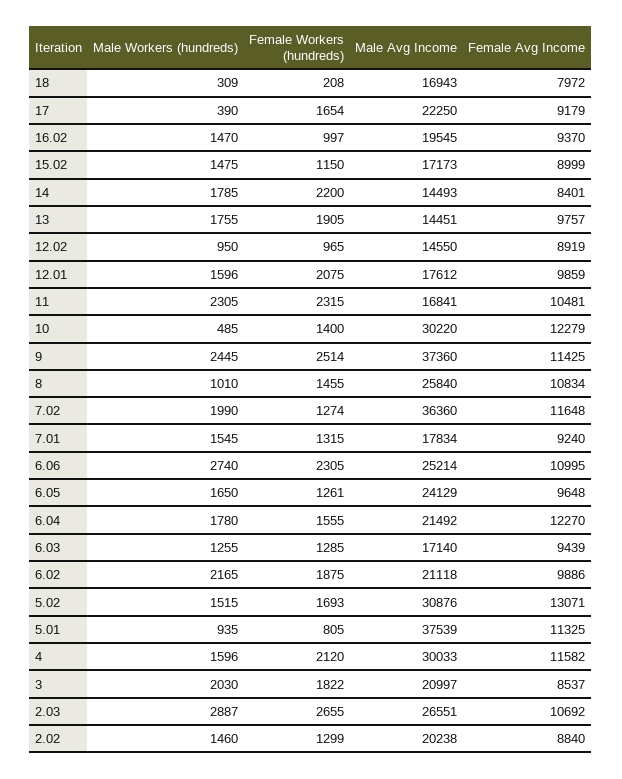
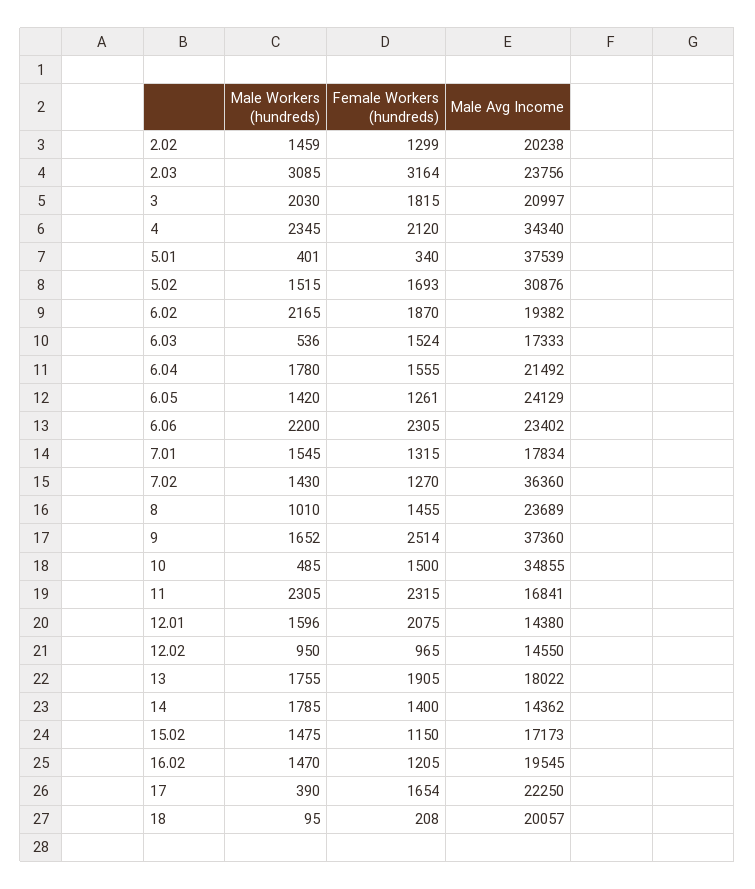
Male Workers (hundreds), 18: 309 -> 95
Male Avg Income, 18: 16943 -> 20057
Female Avg Income, 18: 7972 -> none
Female Avg Income, 17: 9179 -> none
Female Workers (hundreds), 16.02: 997 -> 1205
Female Avg Income, 16.02: 9370 -> none
Female Avg Income, 15.02: 8999 -> none
Female Workers (hundreds), 14: 2200 -> 1400
Male Avg Income, 14: 14493 -> 14362
Female Avg Income, 14: 8401 -> none
Male Avg Income, 13: 14451 -> 18022
Female Avg Income, 13: 9757 -> none
Female Avg Income, 12.02: 8919 -> none
Male Avg Income, 12.01: 17612 -> 14380
Female Avg Income, 12.01: 9859 -> none
Female Avg Income, 11: 10481 -> none
Female Workers (hundreds), 10: 1400 -> 1500
Male Avg Income, 10: 30220 -> 34855
Female Avg Income, 10: 12279 -> none
Male Workers (hundreds), 9: 2445 -> 1652
Female Avg Income, 9: 11425 -> none
Male Avg Income, 8: 25840 -> 23689
Female Avg Income, 8: 10834 -> none
Male Workers (hundreds), 7.02: 1990 -> 1430
Female Workers (hundreds), 7.02: 1274 -> 1270
Female Avg Income, 7.02: 11648 -> none
Female Avg Income, 7.01: 9240 -> none
Male Workers (hundreds), 6.06: 2740 -> 2200
Male Avg Income, 6.06: 25214 -> 23402
Female Avg Income, 6.06: 10995 -> none
Male Workers (hundreds), 6.05: 1650 -> 1420
Female Avg Income, 6.05: 9648 -> none
Female Avg Income, 6.04: 12270 -> none
Male Workers (hundreds), 6.03: 1255 -> 536
Female Workers (hundreds), 6.03: 1285 -> 1524
Male Avg Income, 6.03: 17140 -> 17333
Female Avg Income, 6.03: 9439 -> none
Female Workers (hundreds), 6.02: 1875 -> 1870
Male Avg Income, 6.02: 21118 -> 19382
Female Avg Income, 6.02: 9886 -> none
Female Avg Income, 5.02: 13071 -> none
Male Workers (hundreds), 5.01: 935 -> 401
Female Workers (hundreds), 5.01: 805 -> 340
Female Avg Income, 5.01: 11325 -> none
Male Workers (hundreds), 4: 1596 -> 2345
Male Avg Income, 4: 30033 -> 34340
Female Avg Income, 4: 11582 -> none
Female Workers (hundreds), 3: 1822 -> 1815
Female Avg Income, 3: 8537 -> none
Male Workers (hundreds), 2.03: 2887 -> 3085
Female Workers (hundreds), 2.03: 2655 -> 3164
Male Avg Income, 2.03: 26551 -> 23756
Female Avg Income, 2.03: 10692 -> none
Male Workers (hundreds), 2.02: 1460 -> 1459
Female Avg Income, 2.02: 8840 -> none

